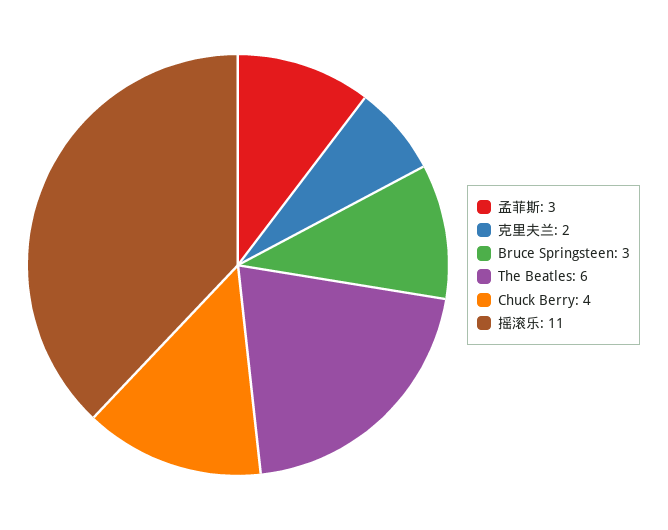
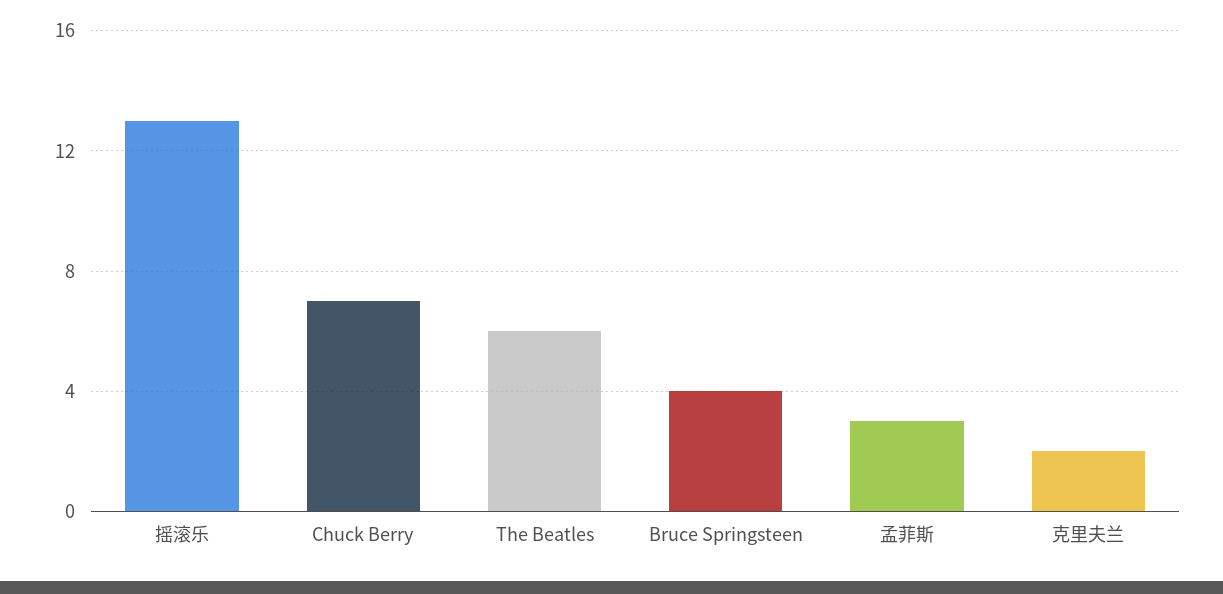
Bruce Springsteen: 3 -> 4
Chuck Berry: 4 -> 7
摇滚乐: 11 -> 13

